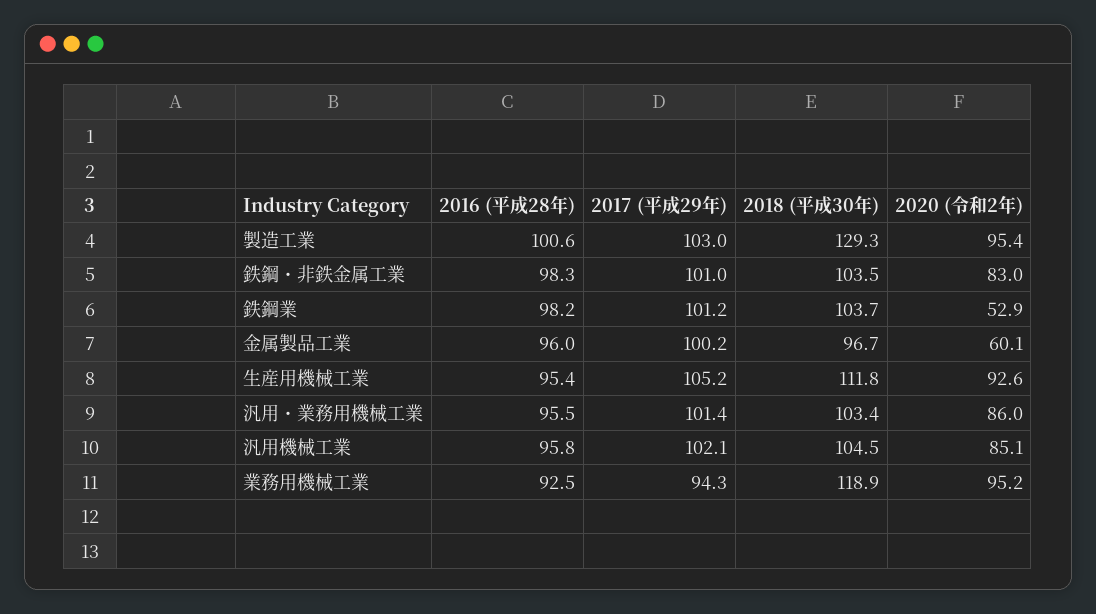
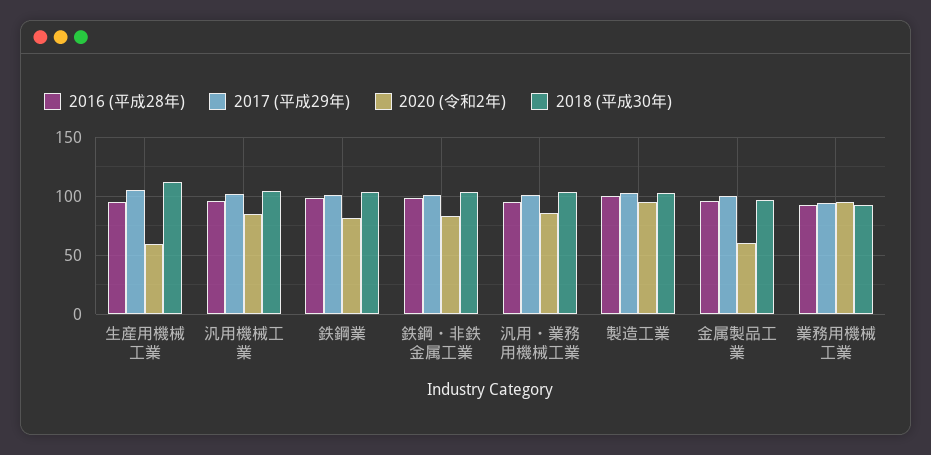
2018 (平成30年), 製造工業: 129.3 -> 100
2020 (令和2年), 鉄鋼業: 52.9 -> 80
2020 (令和2年), 生産用機械工業: 92.6 -> 60
2018 (平成30年), 業務用機械工業: 118.9 -> 90

